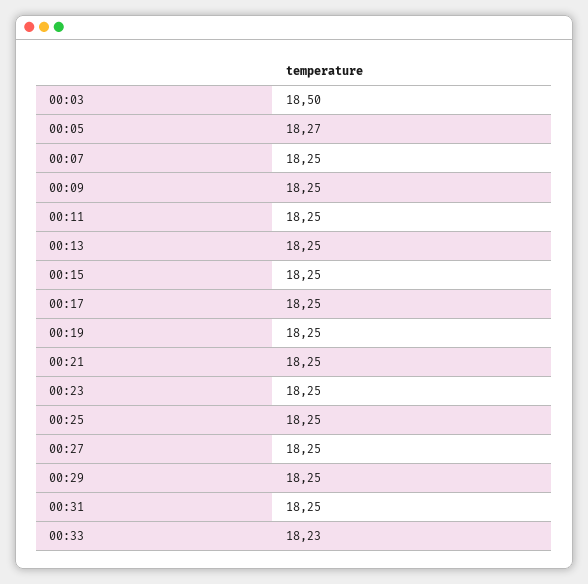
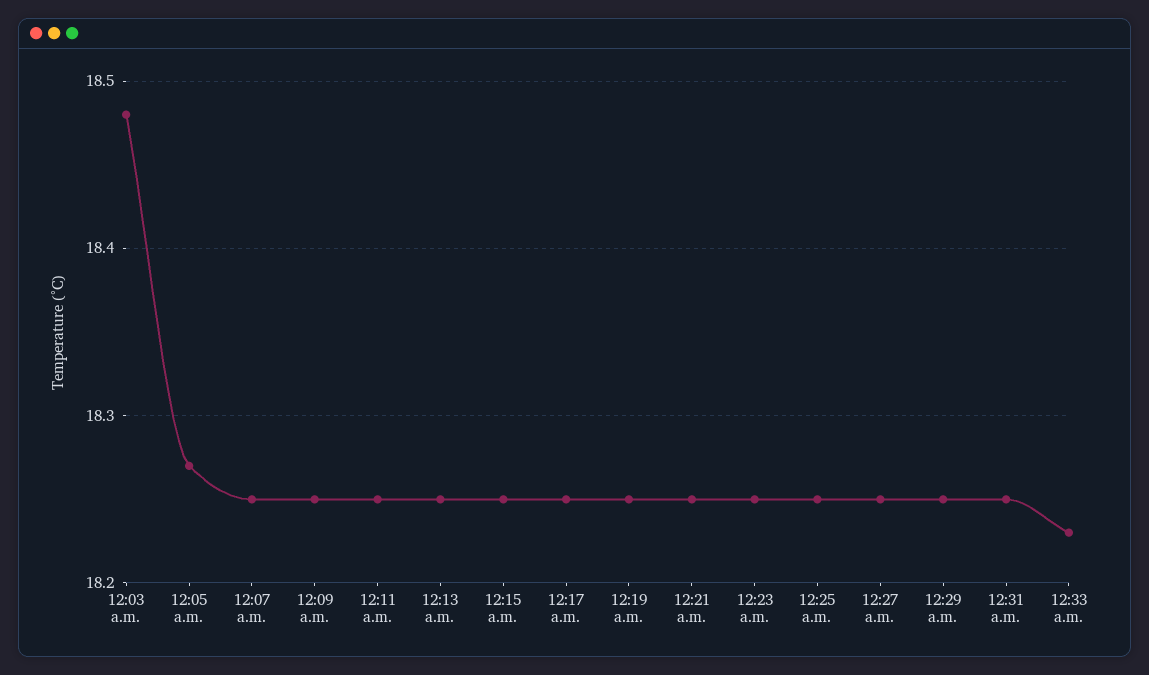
00:03: 18.5 -> 18.48

